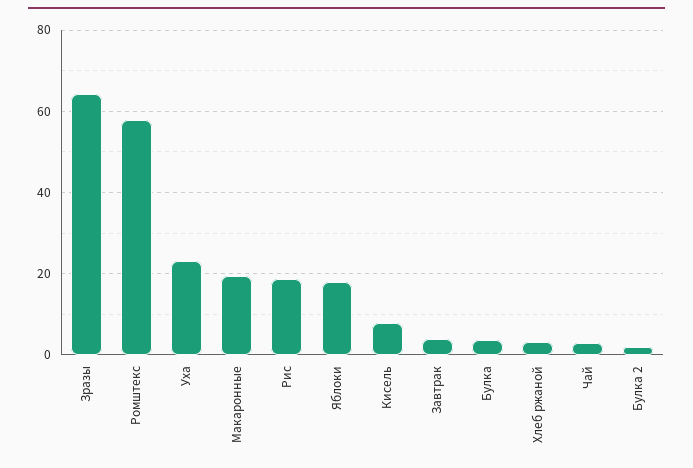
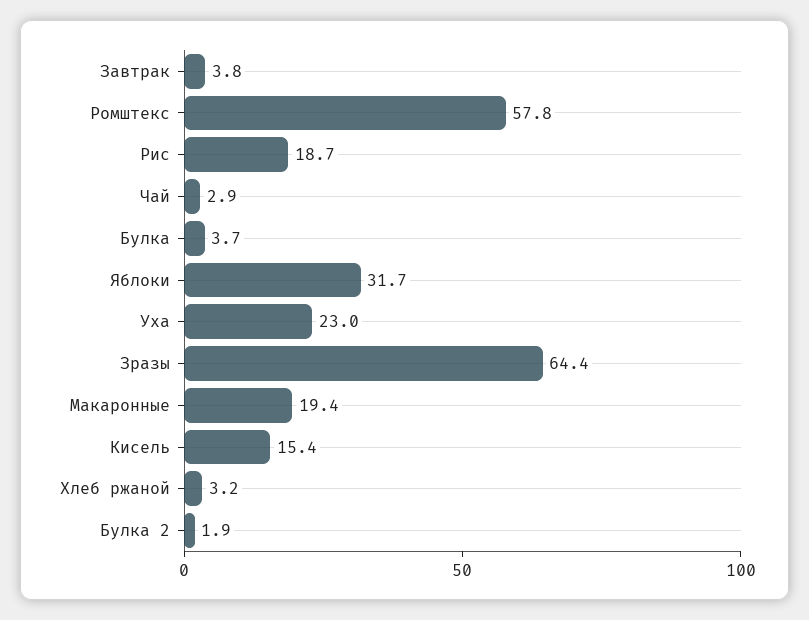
Яблоки: 18 -> 31.7
Кисель: 8 -> 15.4

